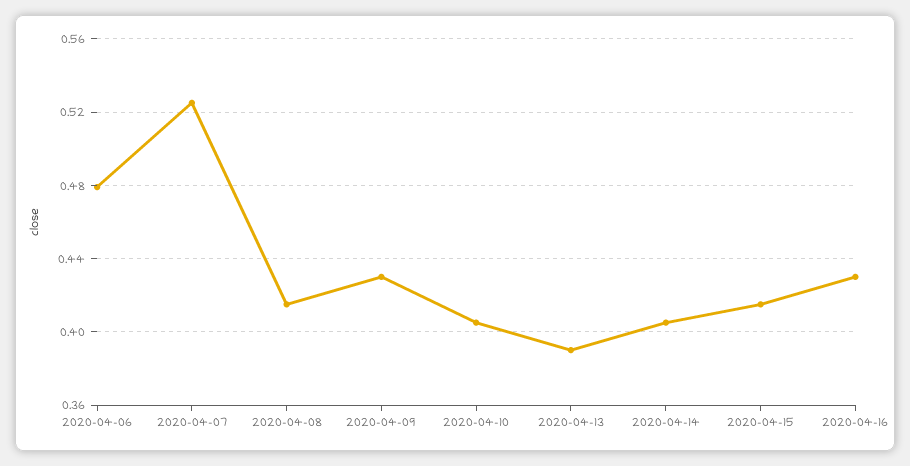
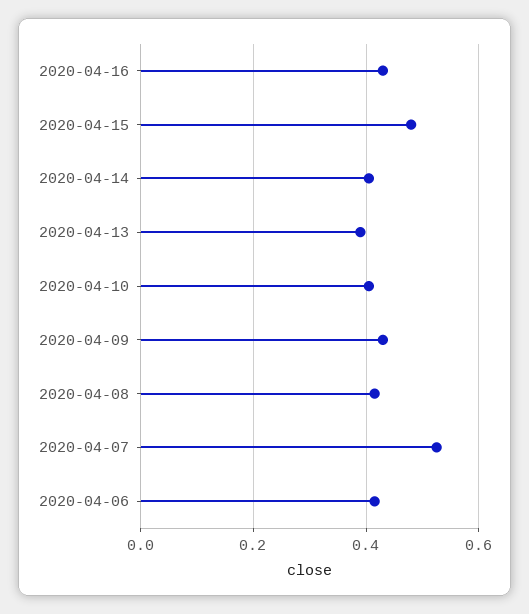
2020-04-06: 0.48 -> 0.42
2020-04-15: 0.415 -> 0.48

